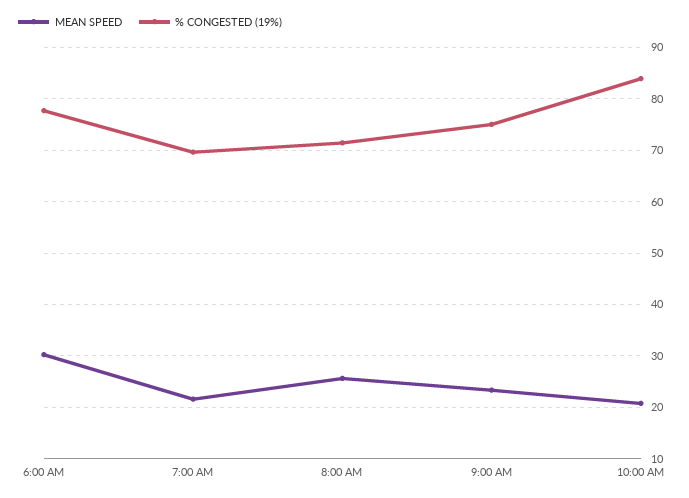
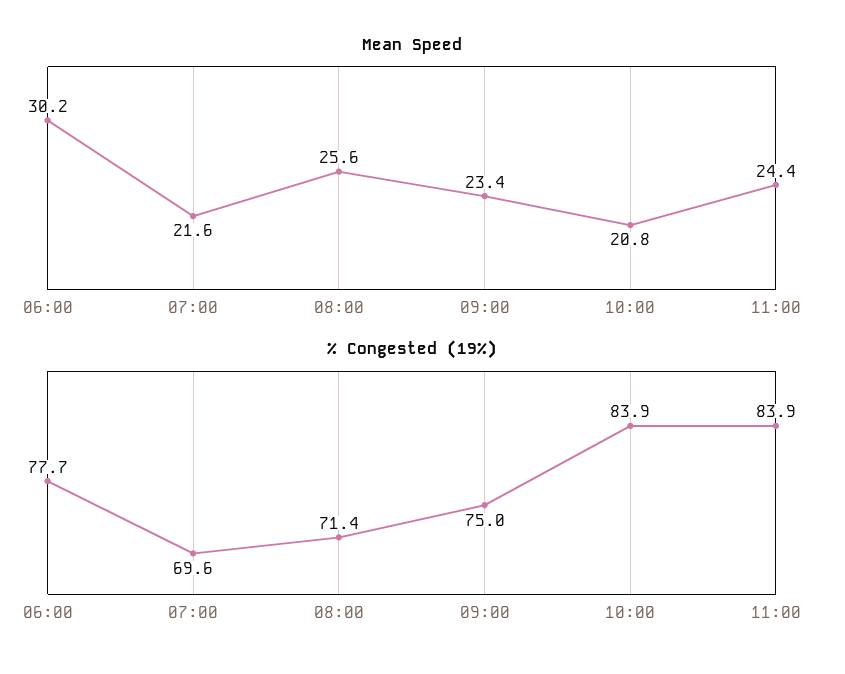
MEAN SPEED, 11:00: none -> 24.4
% CONGESTED (19%), 11:00: none -> 83.9

